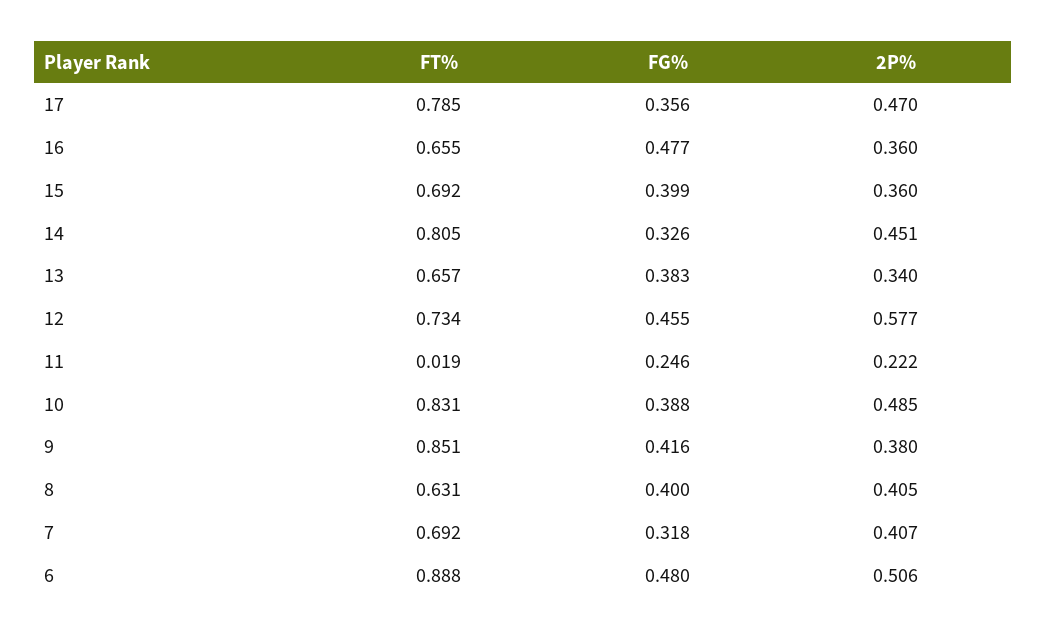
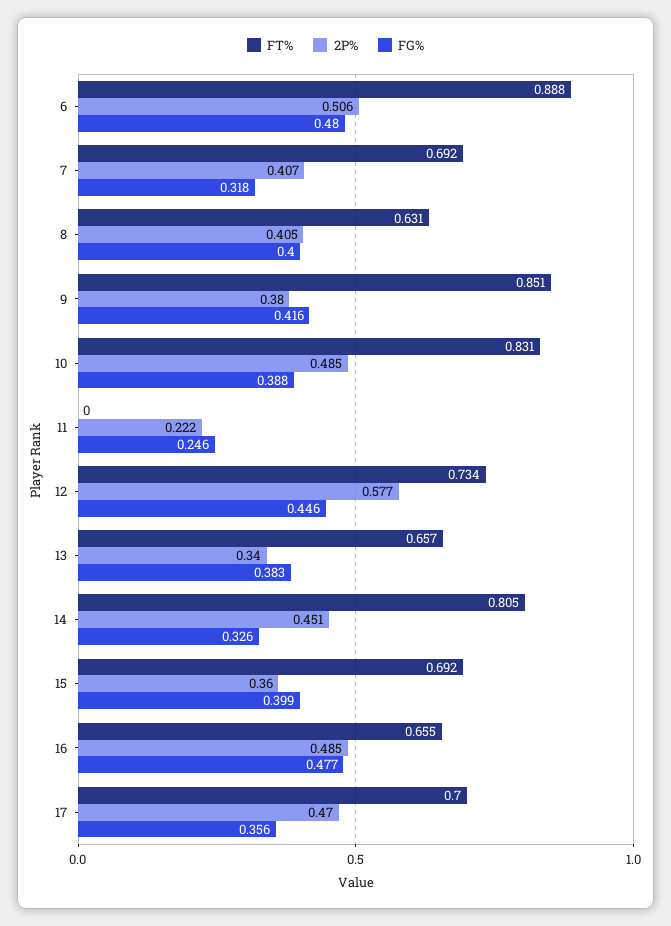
FT%, 17: 0.785 -> 0.7
2P%, 16: 0.36 -> 0.485
FG%, 12: 0.455 -> 0.446
FT%, 11: 0.019 -> 0

